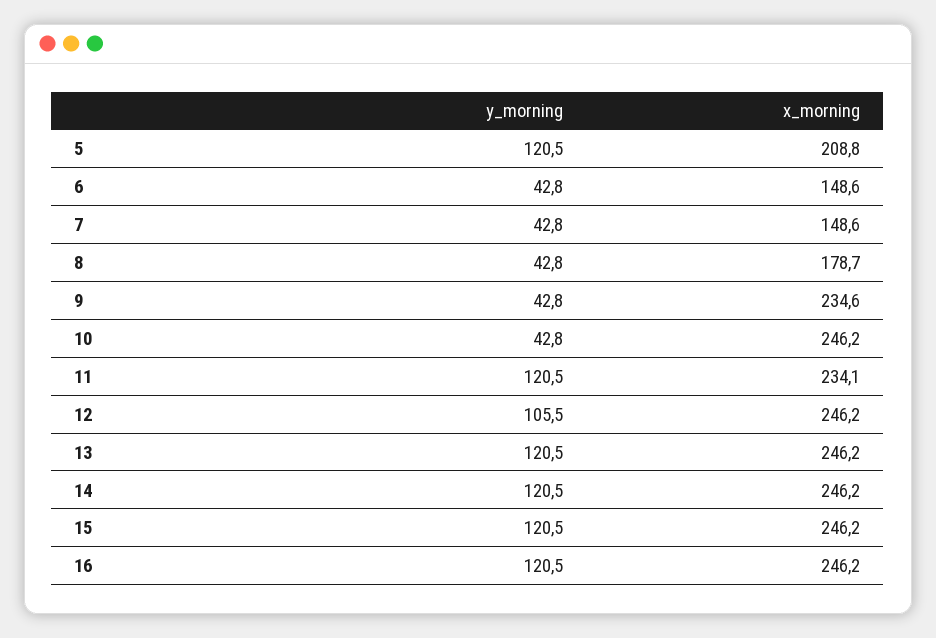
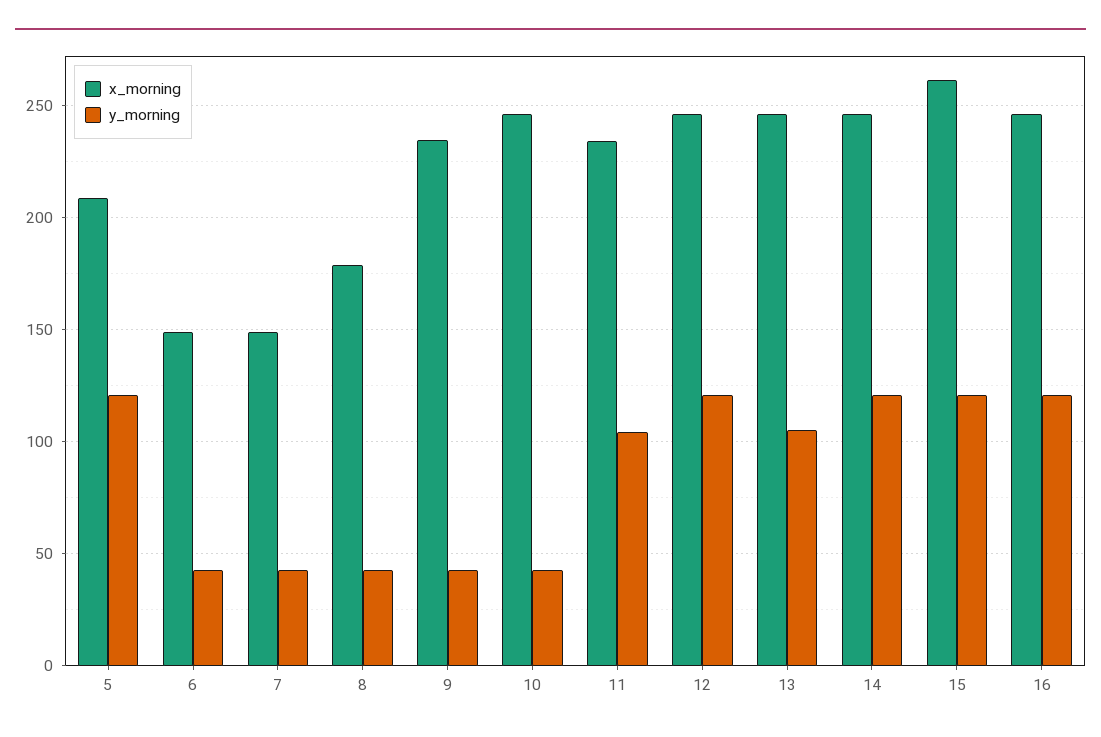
y_morning, 11: 120.5 -> 105
y_morning, 12: 105.5 -> 120
y_morning, 13: 120.5 -> 105
x_morning, 15: 246.2 -> 260

